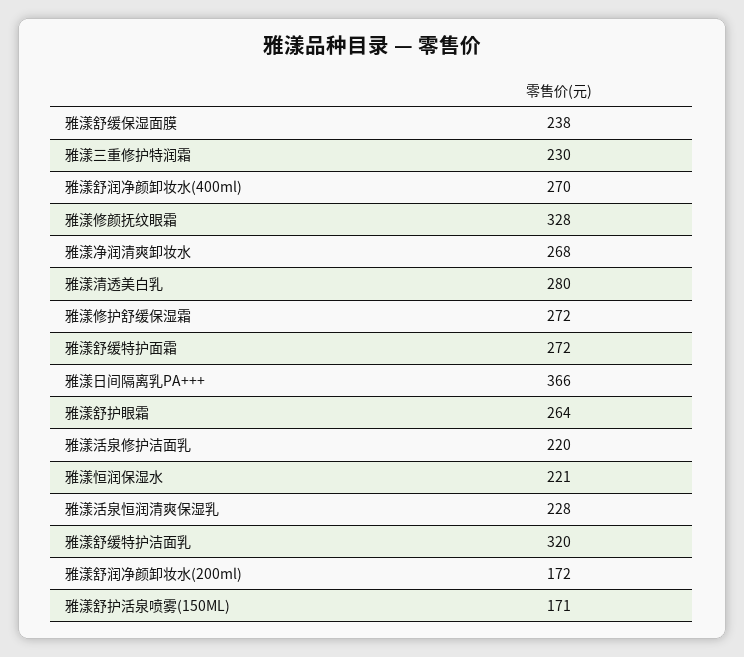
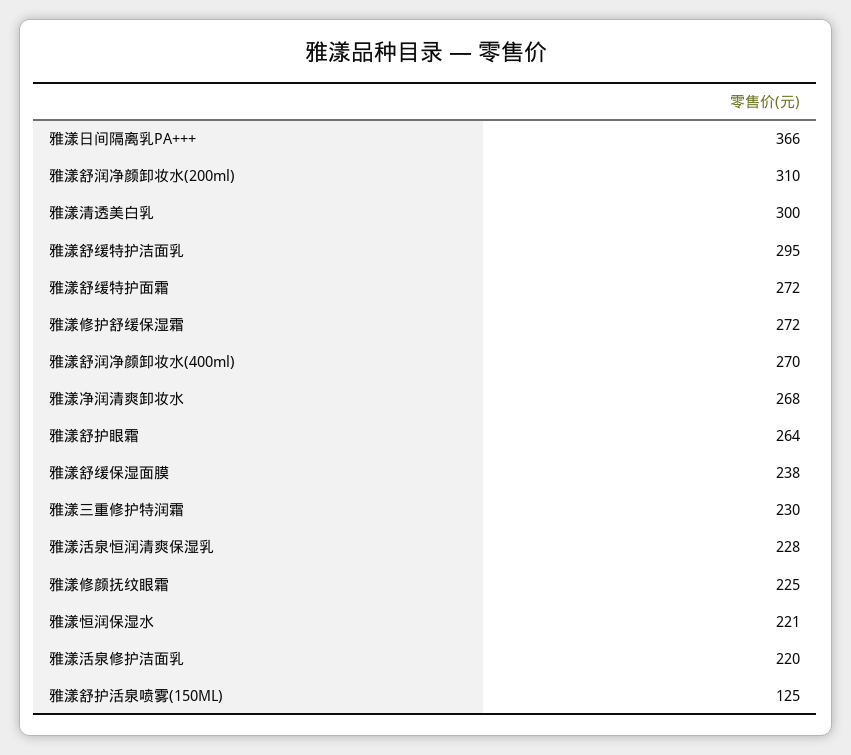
雅漾修颜抚纹眼霜: 328 -> 225
雅漾清透美白乳: 280 -> 300
雅漾舒缓特护洁面乳: 320 -> 295
雅漾舒润净颜卸妆水(200ml): 172 -> 310
雅漾舒护活泉喷雾(150ML): 171 -> 125

